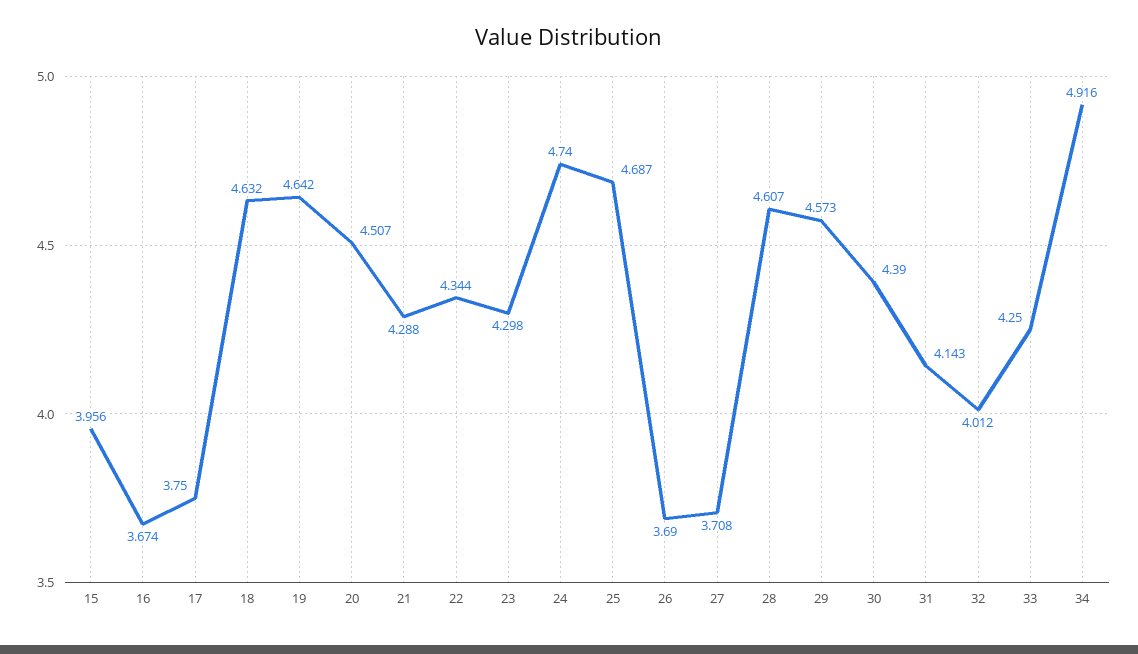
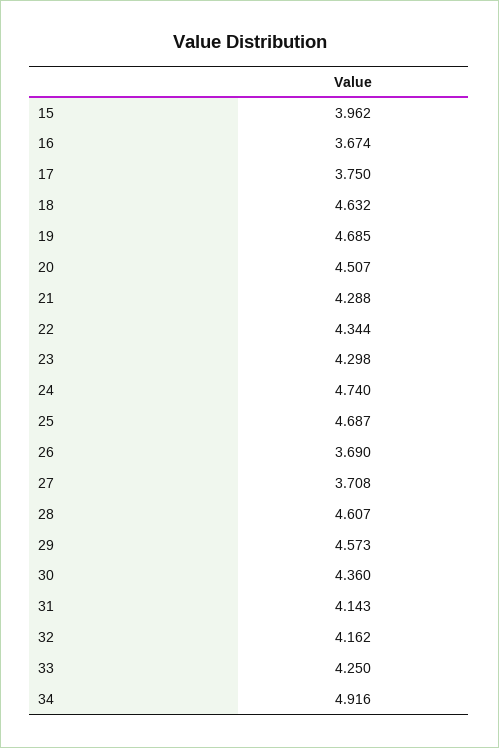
15: 3.956 -> 3.962
19: 4.642 -> 4.685
30: 4.39 -> 4.36
32: 4.012 -> 4.162

